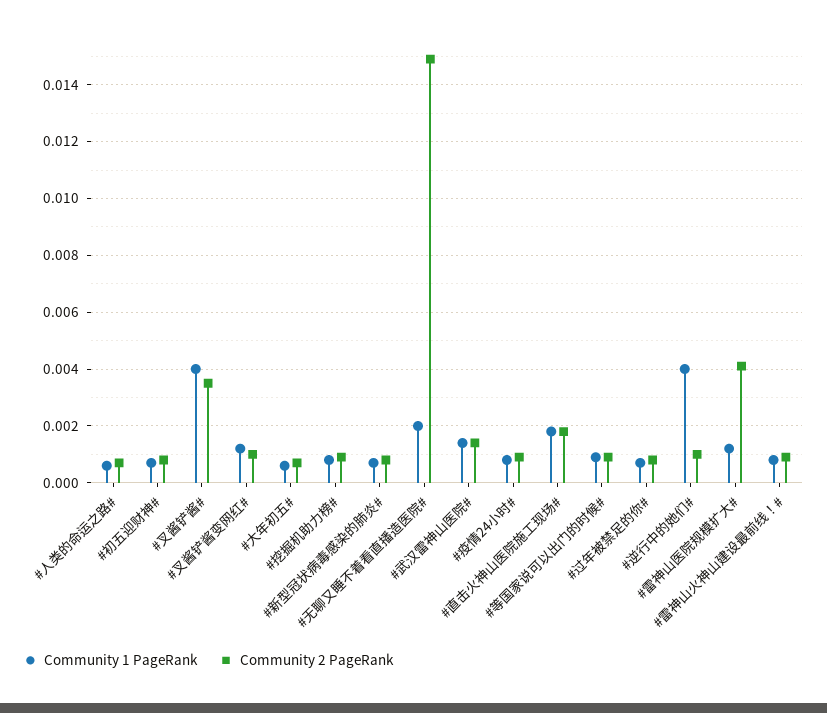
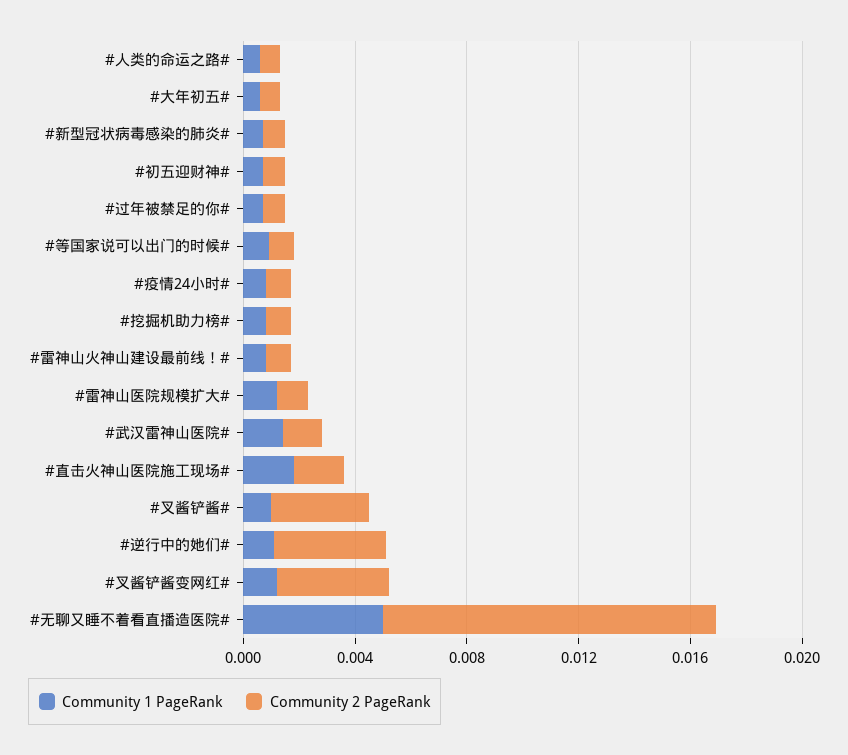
Community 1 PageRank, #叉酱铲酱#: 0.004 -> 0.001
Community 2 PageRank, #叉酱铲酱变网红#: 0.001 -> 0.004
Community 1 PageRank, #无聊又睡不着看直播造医院#: 0.002 -> 0.005
Community 2 PageRank, #无聊又睡不着看直播造医院#: 0.015 -> 0.012
Community 1 PageRank, #逆行中的她们#: 0.004 -> 0.001
Community 2 PageRank, #逆行中的她们#: 0.001 -> 0.004
Community 2 PageRank, #雷神山医院规模扩大#: 0.004 -> 0.001

